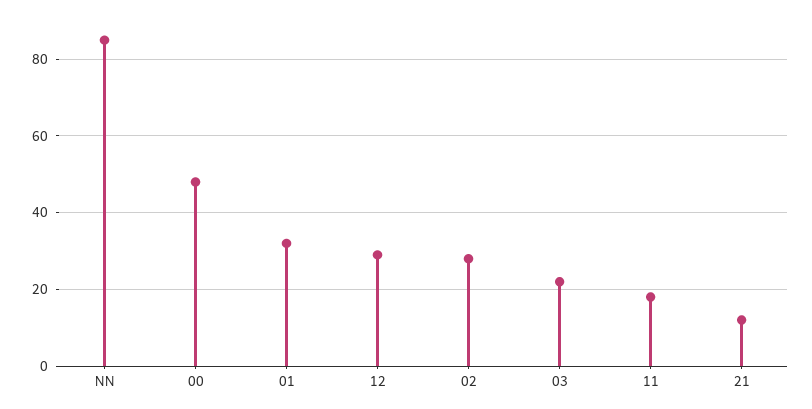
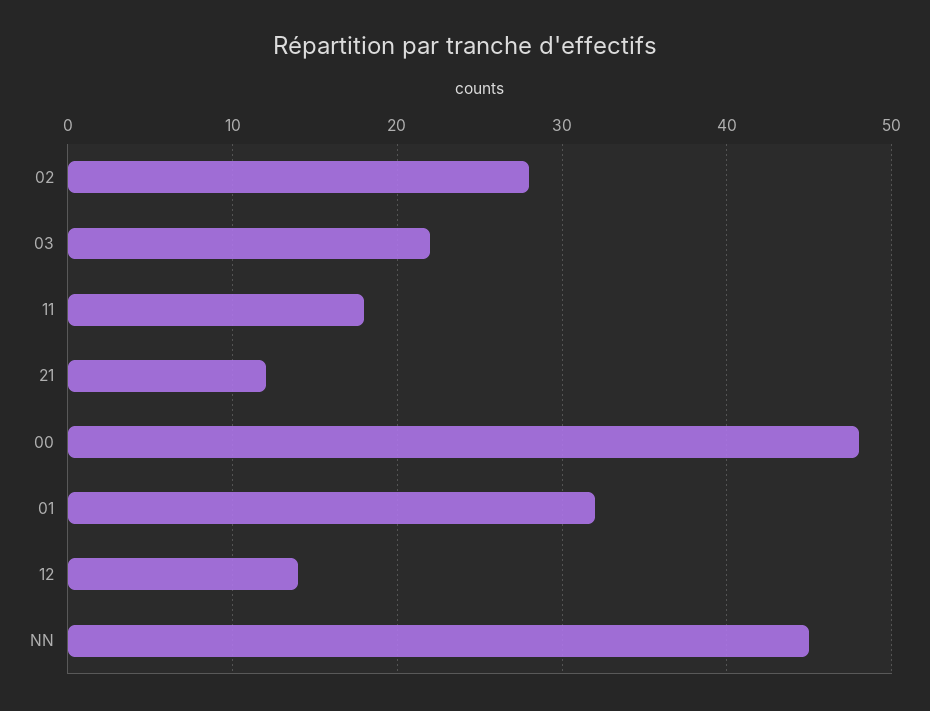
NN: 85 -> 45
12: 30 -> 14

